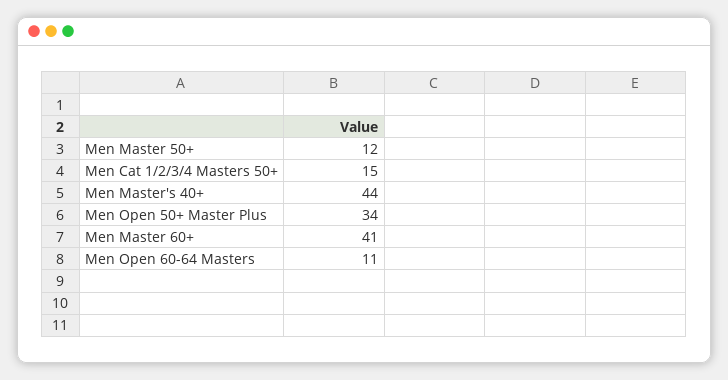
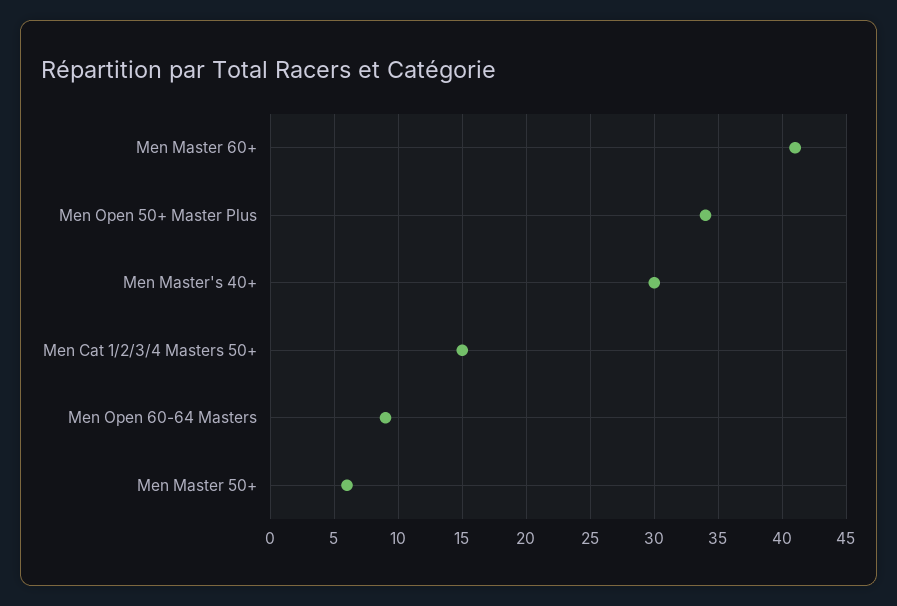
Men Master 50+: 12 -> 6
Men Master's 40+: 44 -> 30
Men Open 60-64 Masters: 11 -> 9

